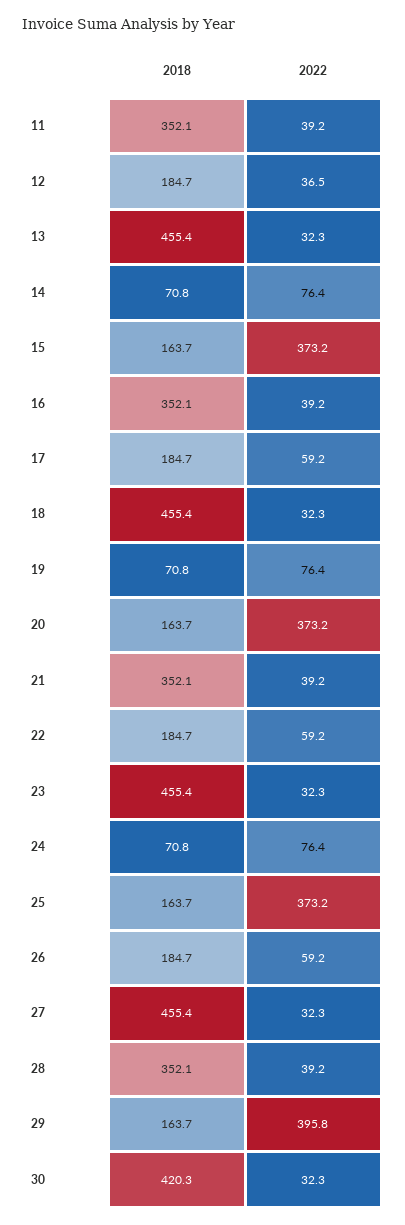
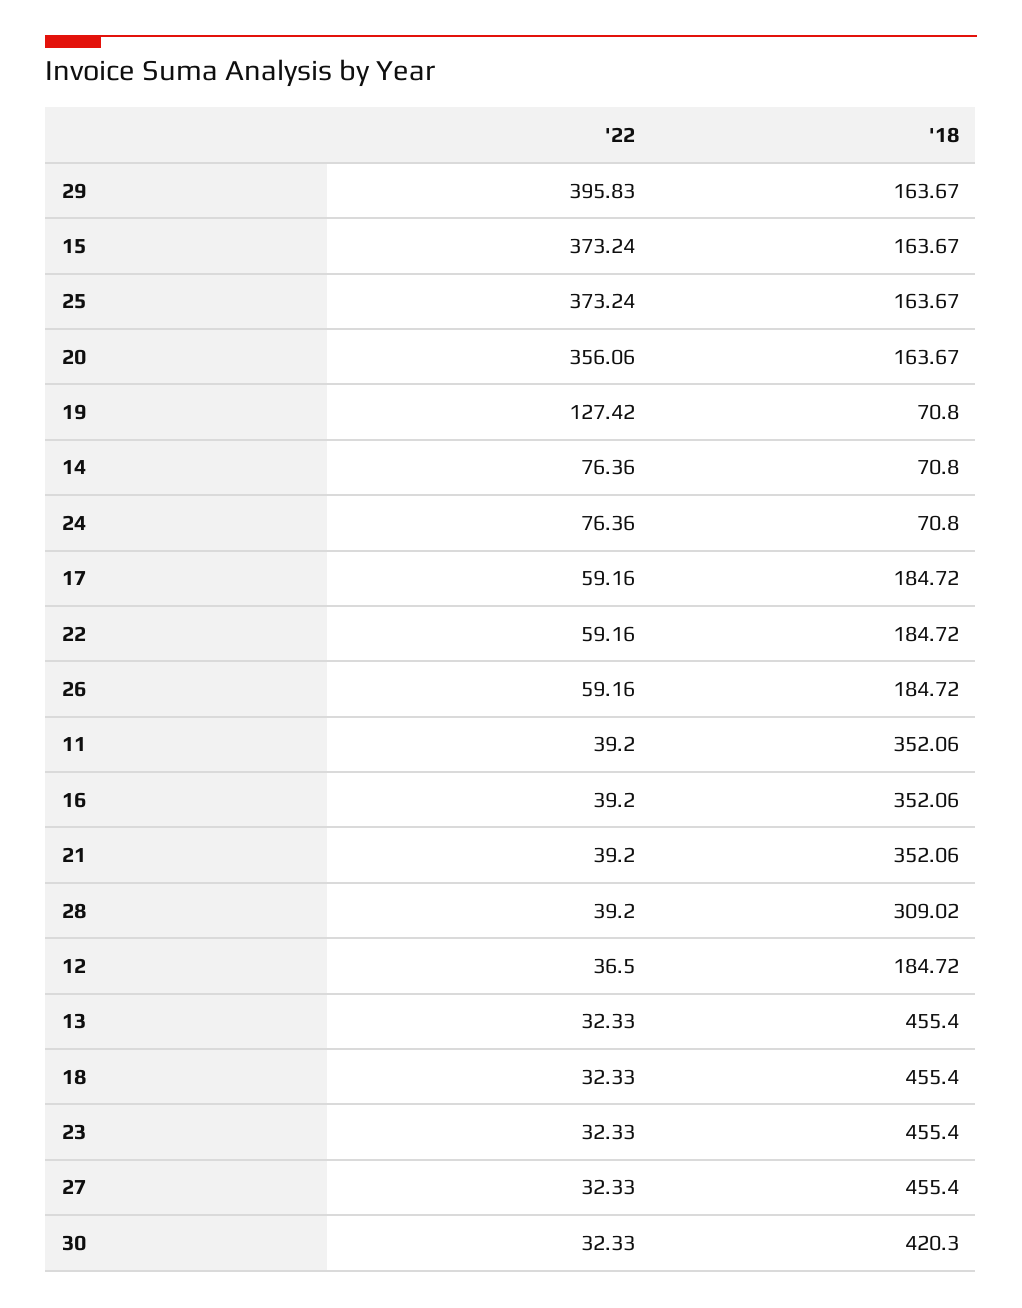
2022, 19: 76.4 -> 127.42
2022, 20: 373.2 -> 356.06
2018, 28: 352.1 -> 309.02

